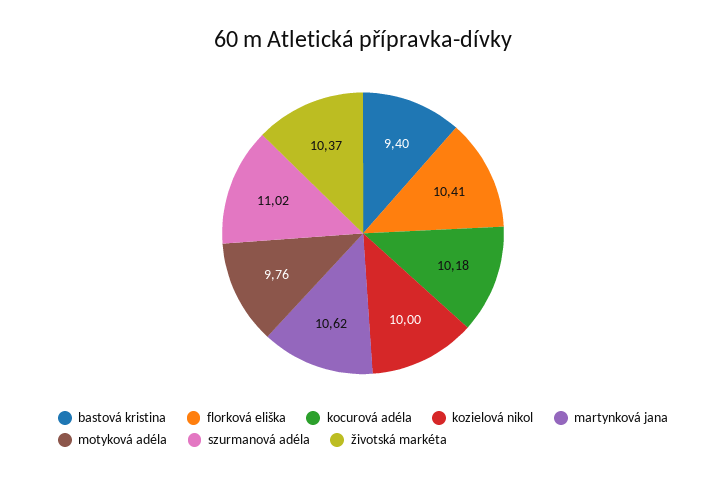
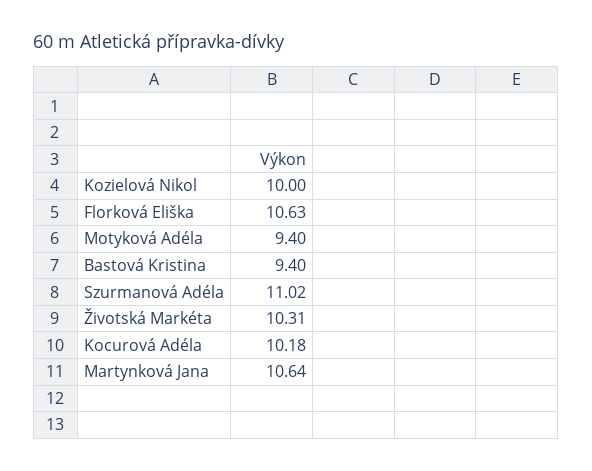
florková eliška: 10.41 -> 10.63
martynková jana: 10.62 -> 10.64
motyková adéla: 9.76 -> 9.4
životská markéta: 10.37 -> 10.31

